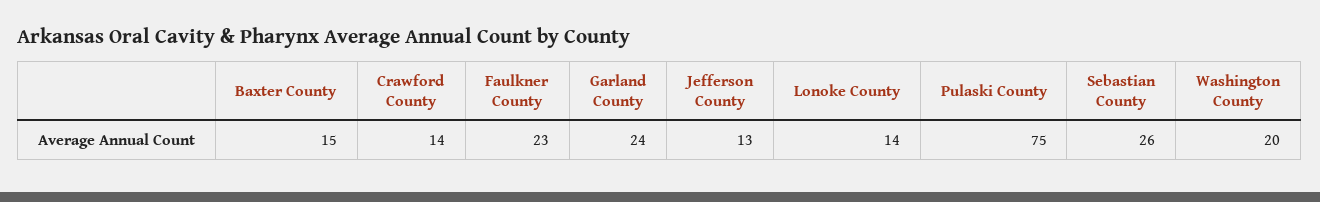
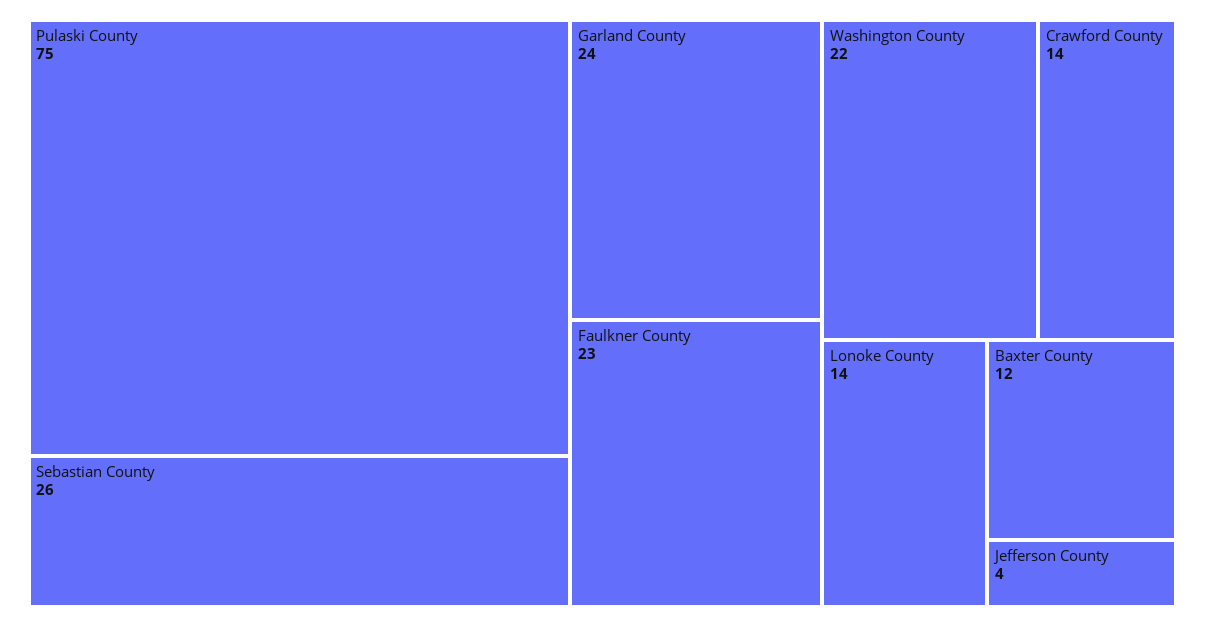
Baxter County: 15 -> 12
Jefferson County: 13 -> 4
Washington County: 20 -> 22

